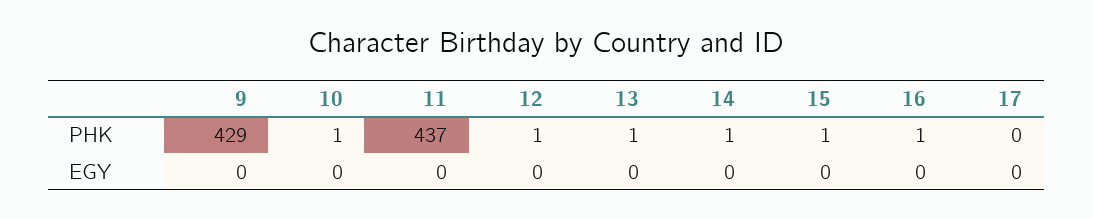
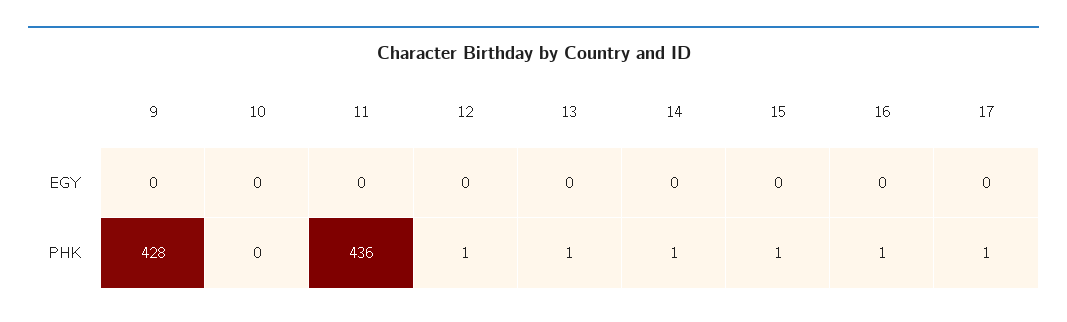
9, PHK: 429 -> 428
10, PHK: 1 -> 0
11, PHK: 437 -> 436
17, PHK: 0 -> 1

